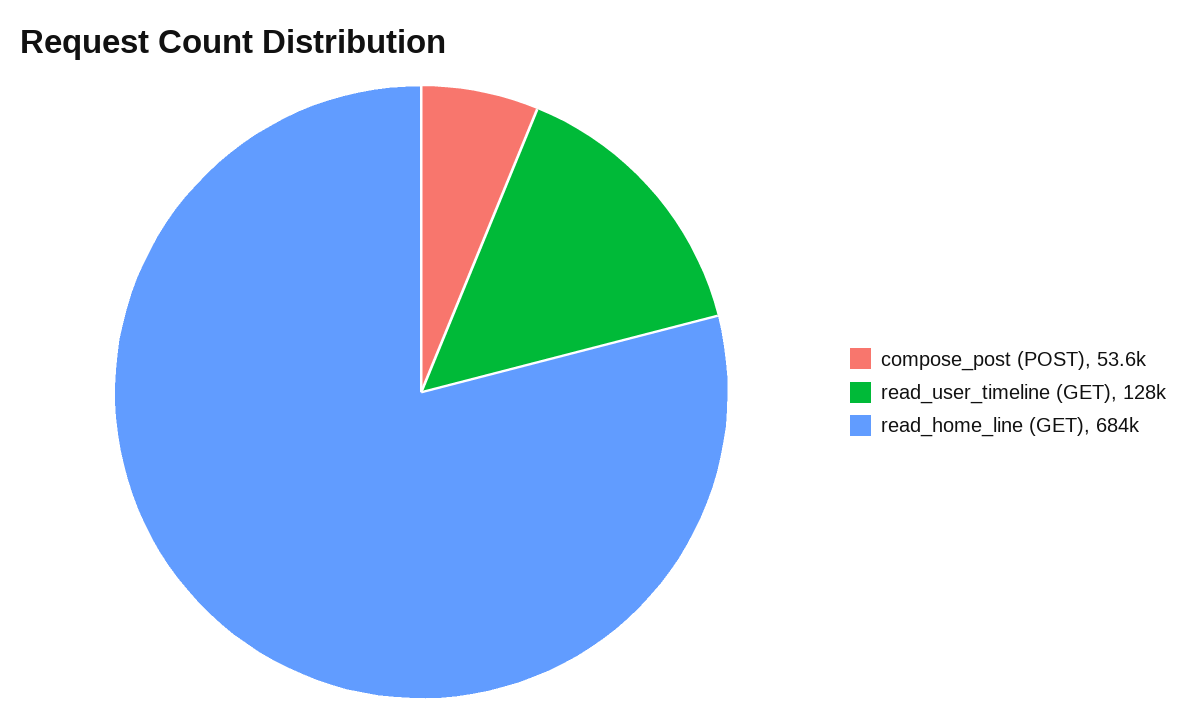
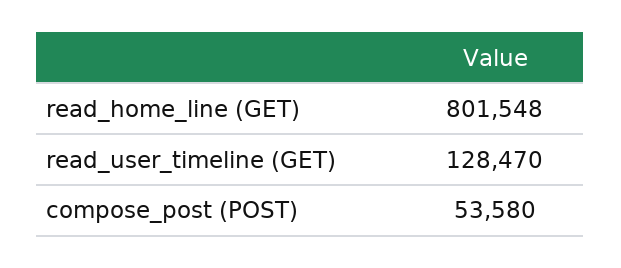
read_home_line (GET): 684000 -> 801548

